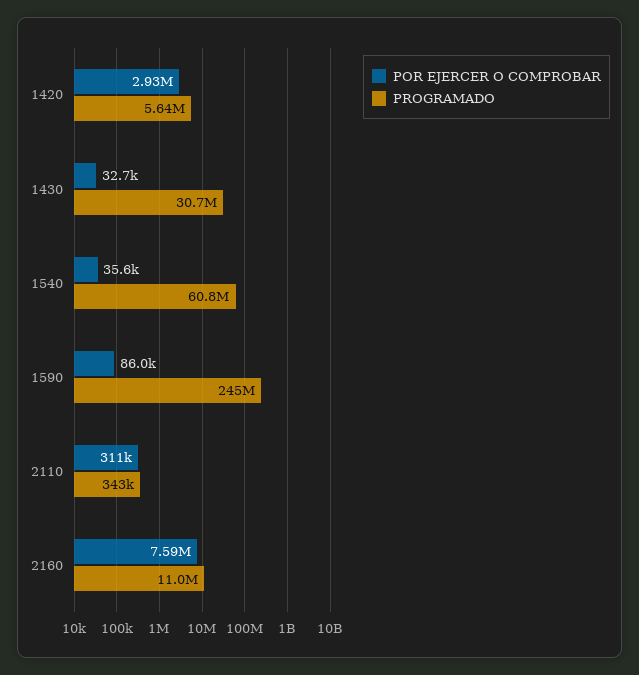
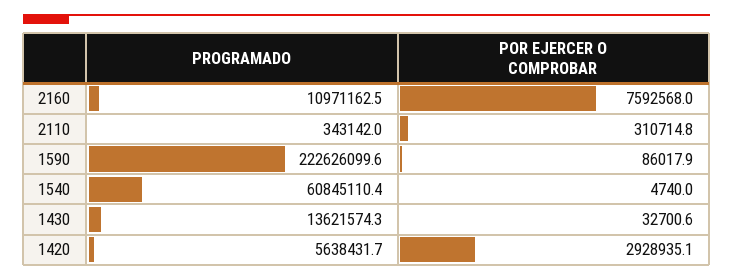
PROGRAMADO, 1430: 30700000 -> 13621574.3
POR EJERCER O COMPROBAR, 1540: 35600 -> 4740
PROGRAMADO, 1590: 245000000 -> 222626099.6

